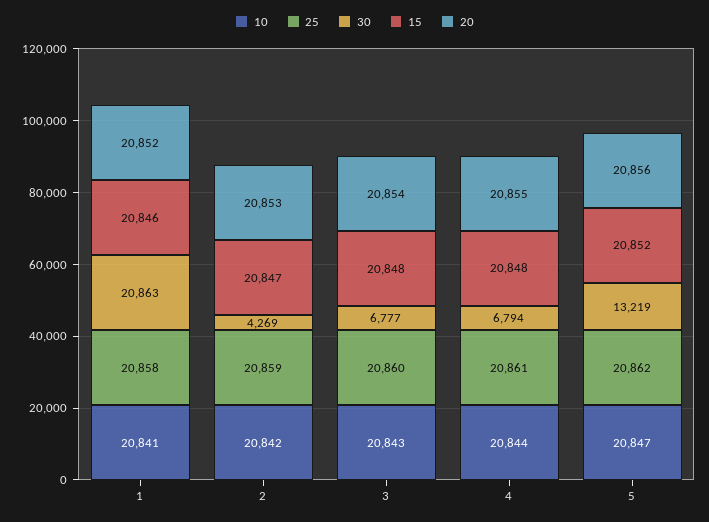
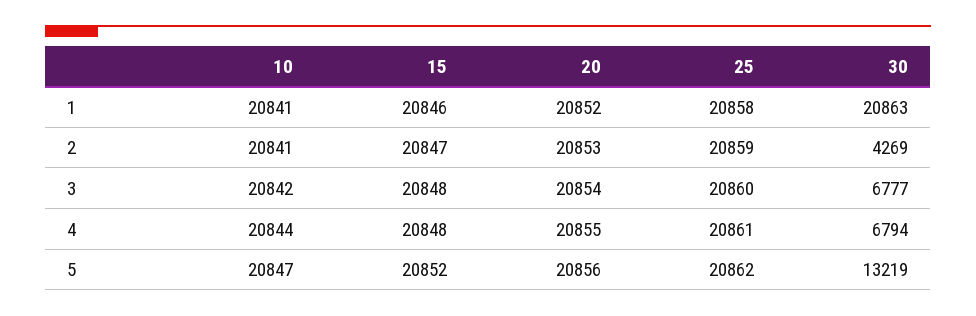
10, 2: 20842 -> 20841
10, 3: 20843 -> 20842

